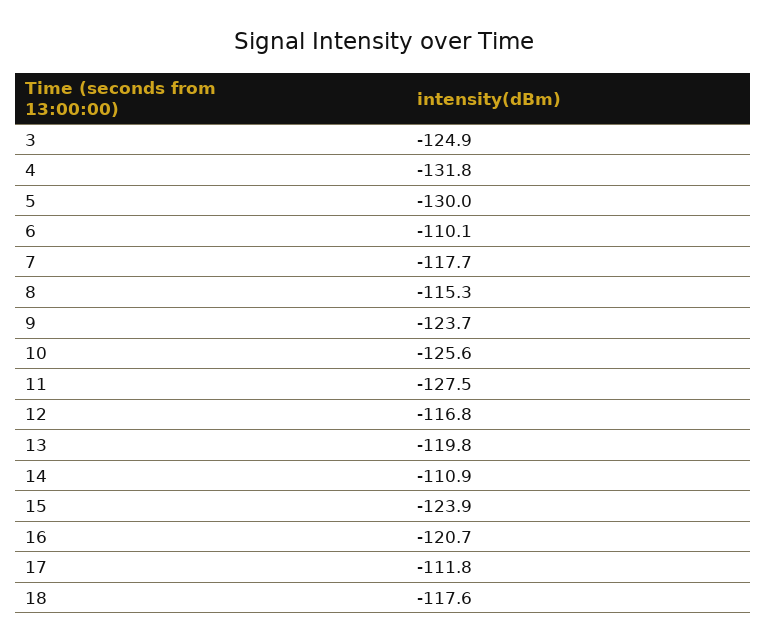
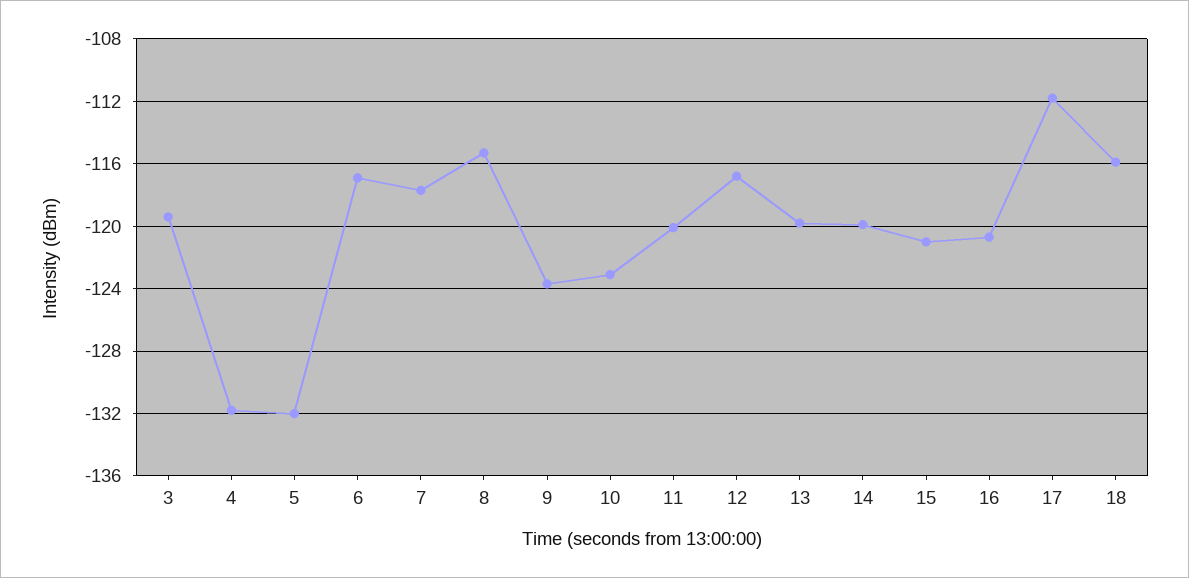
3: -124.9 -> -119.5
5: -130 -> -132
6: -110.1 -> -117
10: -125.6 -> -123
11: -127.5 -> -120
14: -110.9 -> -120
15: -123.9 -> -121
18: -117.6 -> -116

